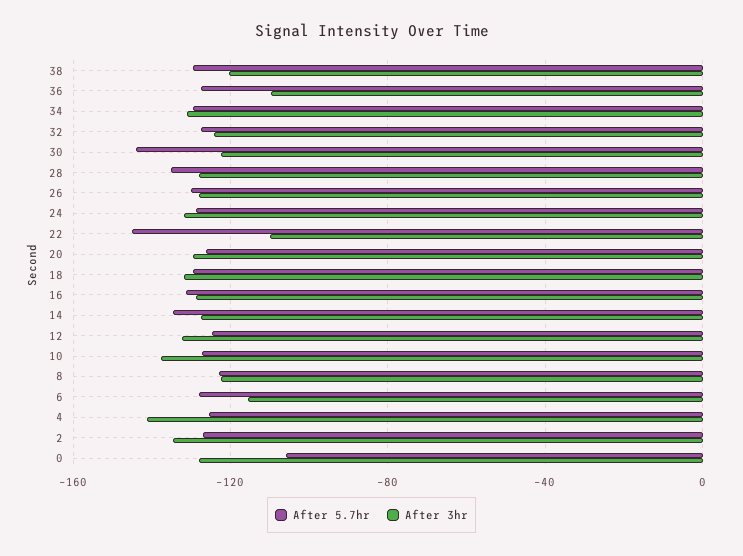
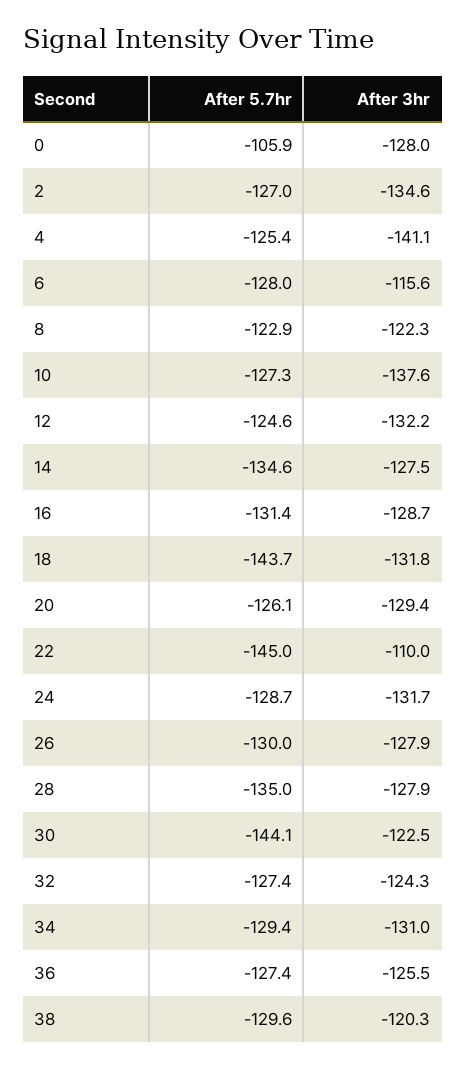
After 3hr, 36: -110 -> -125.5
After 5.7hr, 18: -130 -> -143.7

